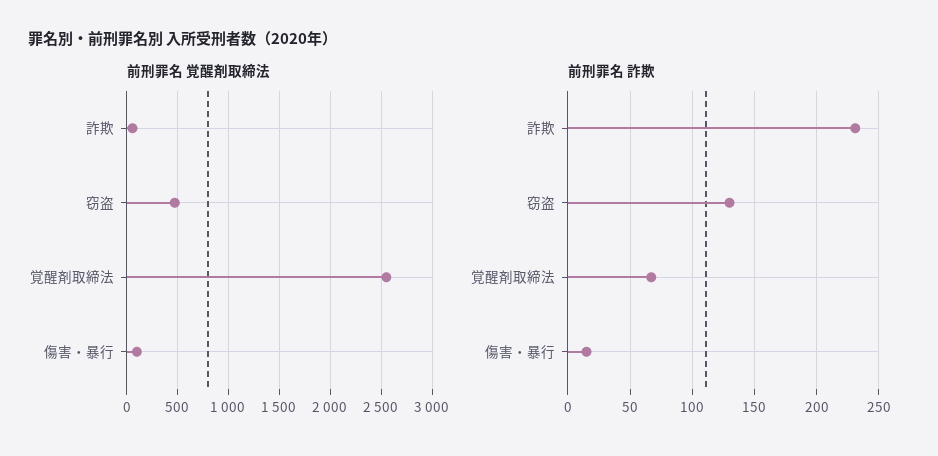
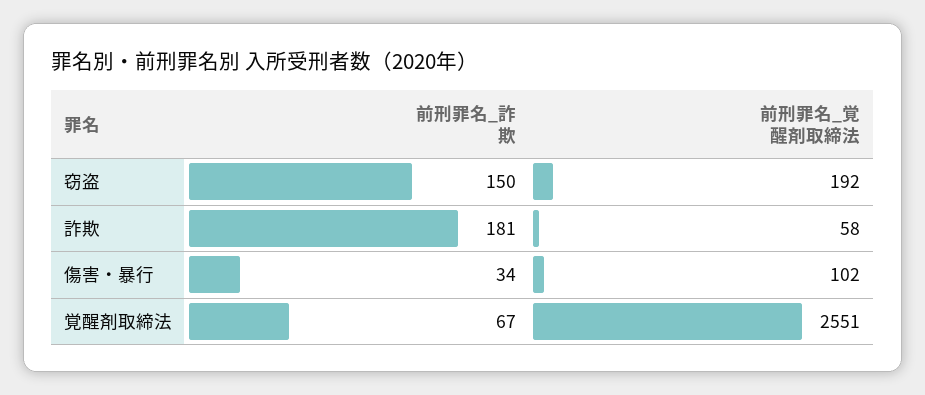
前刑罪名 覚醒剤取締法, 窃盗: 500 -> 192
前刑罪名 詐欺, 詐欺: 230 -> 181
前刑罪名 詐欺, 窃盗: 130 -> 150
前刑罪名 詐欺, 傷害・暴行: 15 -> 34

